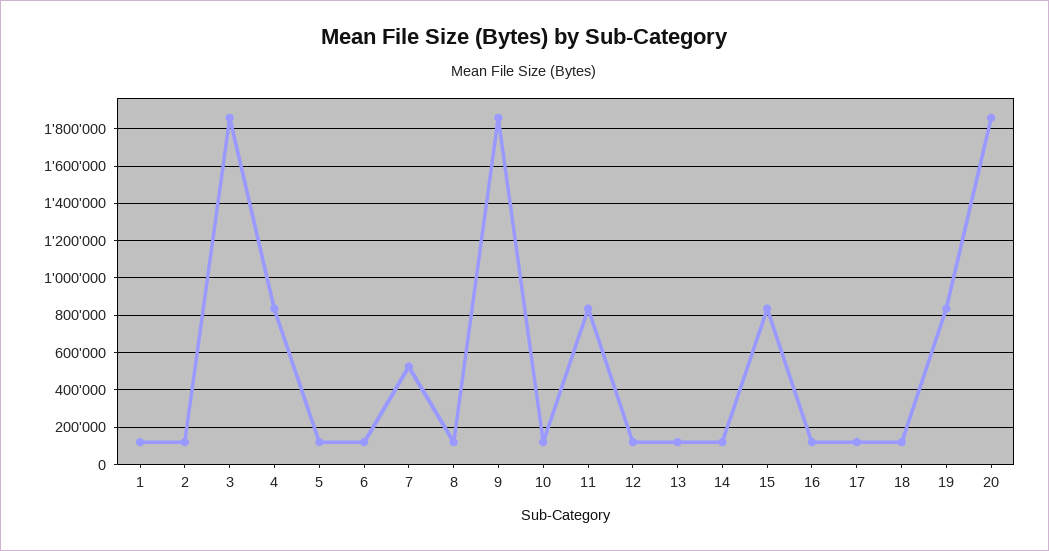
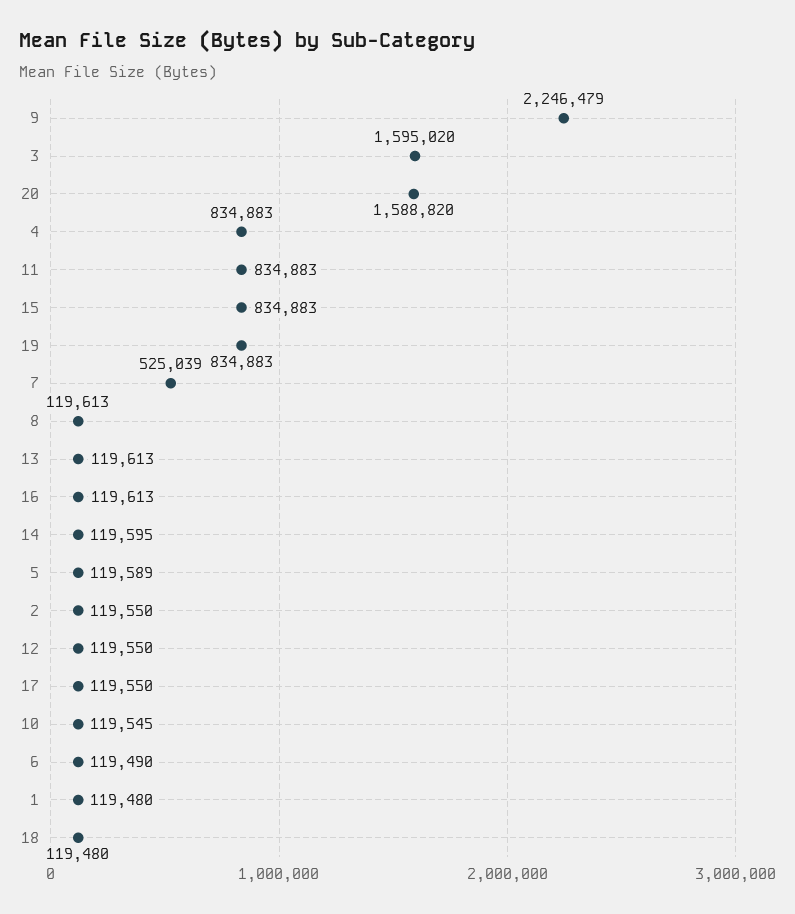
3: 1850000 -> 1595020
9: 1850000 -> 2246479
20: 1850000 -> 1588820

